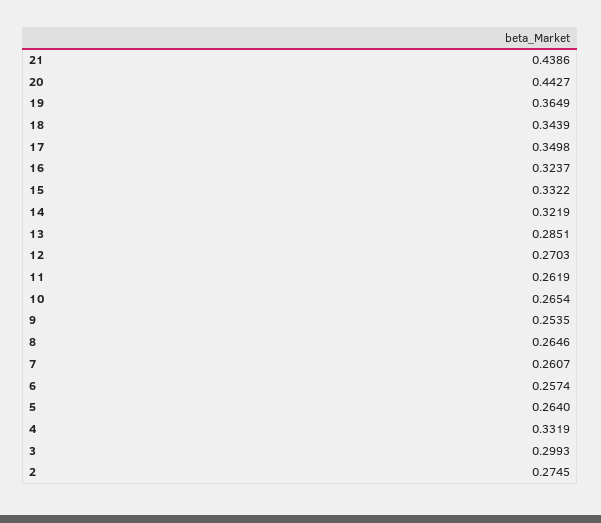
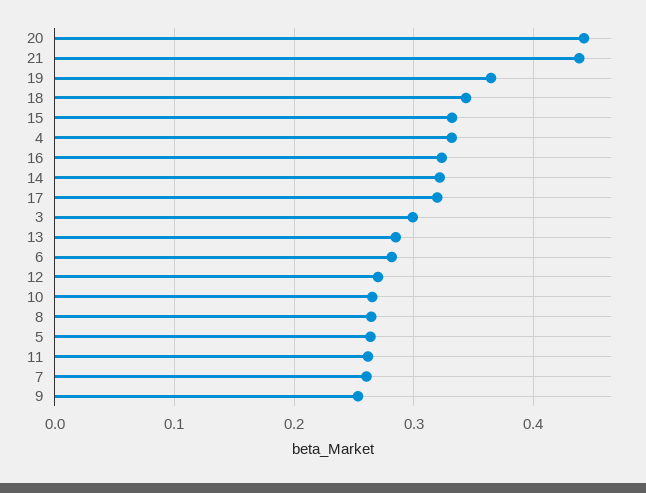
17: 0.3498 -> 0.32
6: 0.2574 -> 0.28
2: 0.2745 -> none

